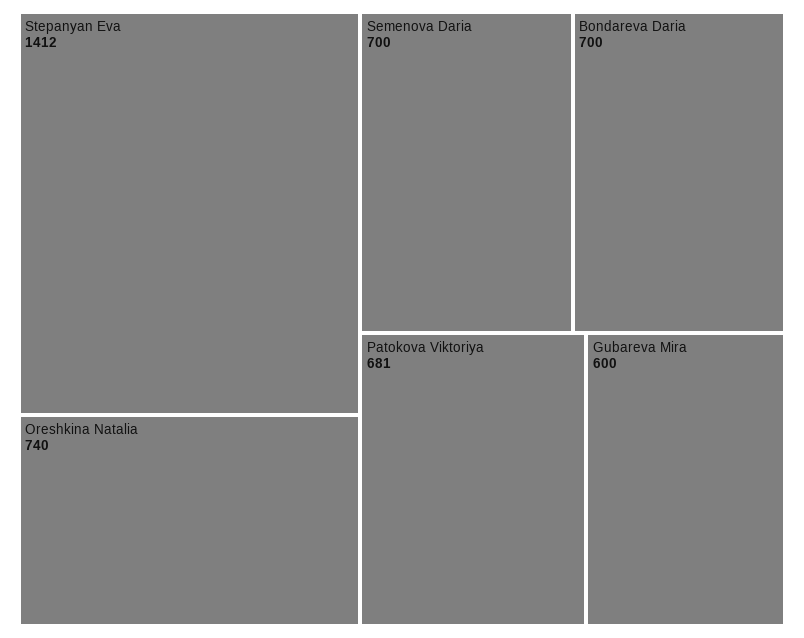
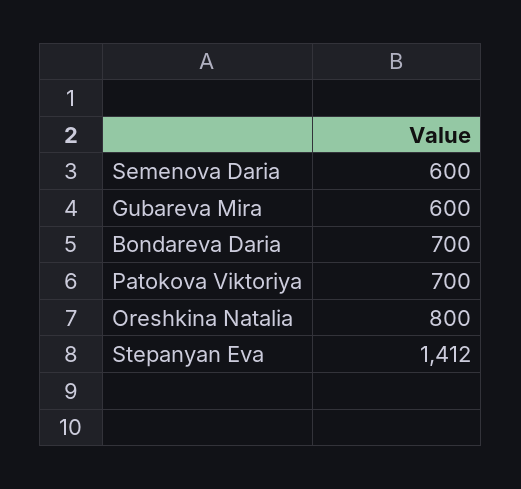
Oreshkina Natalia: 740 -> 800
Semenova Daria: 700 -> 600
Patokova Viktoriya: 681 -> 700

